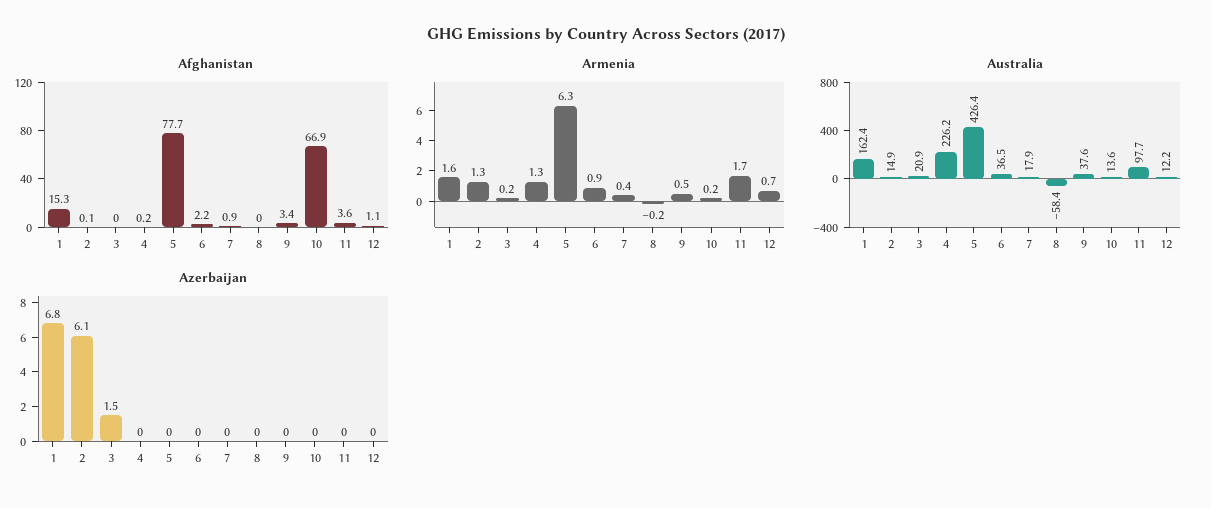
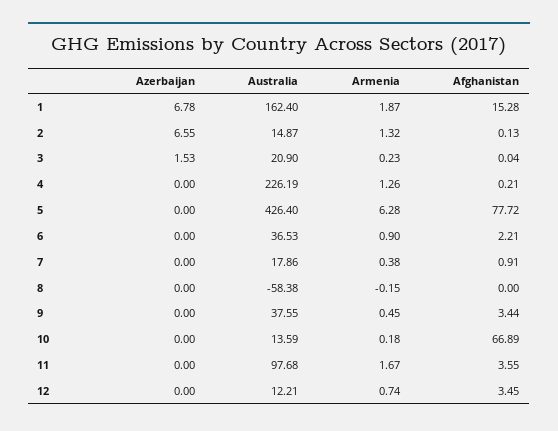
Afghanistan, 12: 1.1 -> 3.45
Armenia, 1: 1.6 -> 1.87
Azerbaijan, 2: 6.1 -> 6.55

